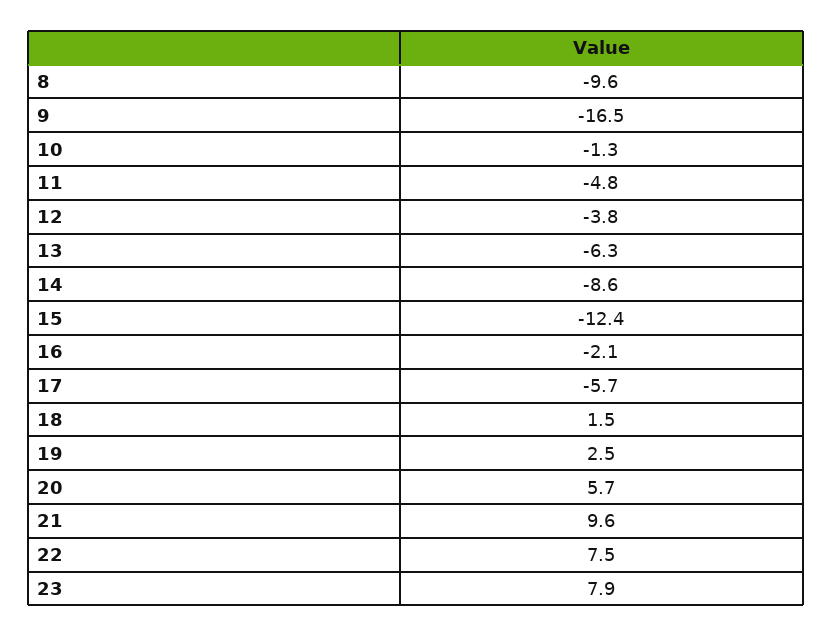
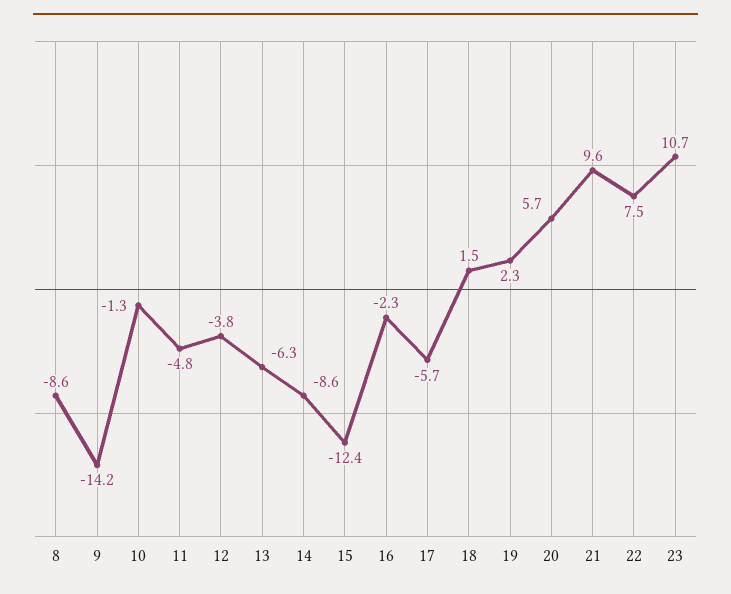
8: -9.6 -> -8.6
9: -16.5 -> -14.2
16: -2.1 -> -2.3
19: 2.5 -> 2.3
23: 7.9 -> 10.7

